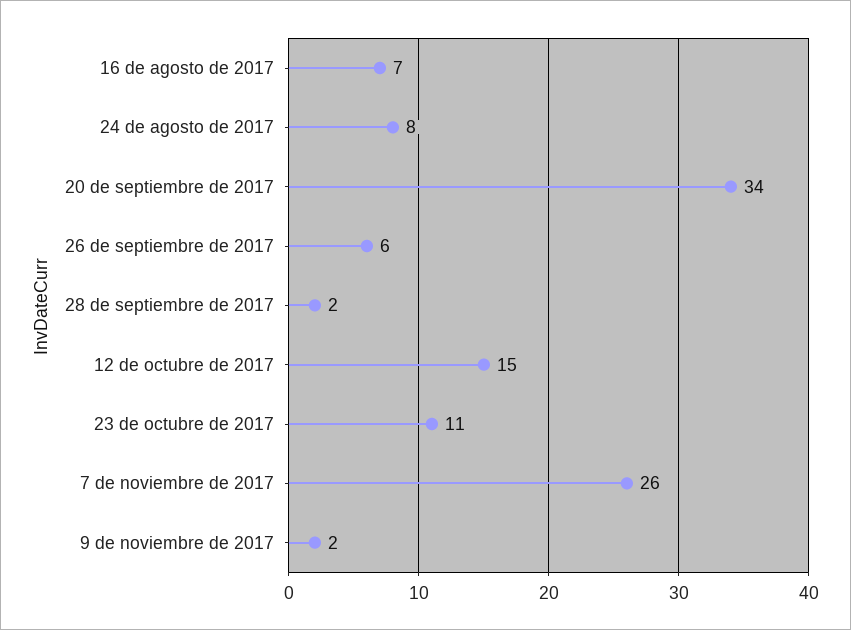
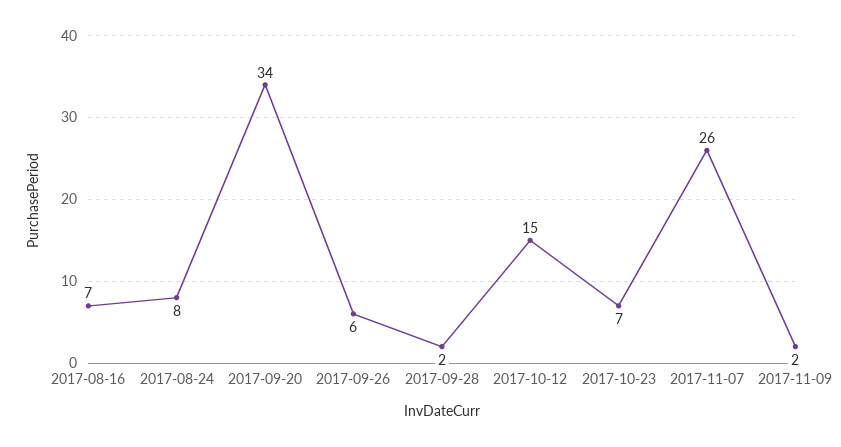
23 de octubre de 2017: 11 -> 7

